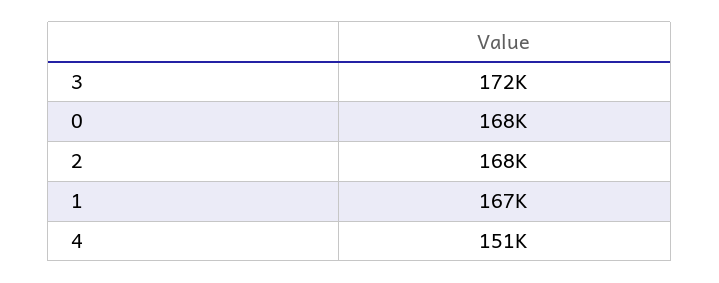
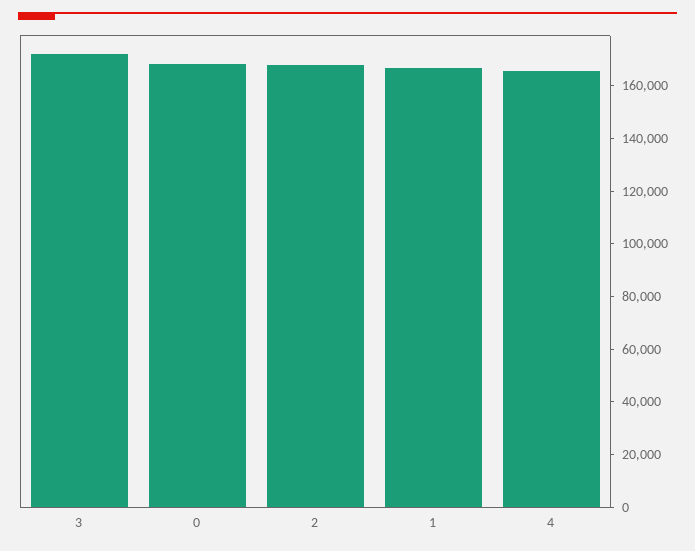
4: 151000 -> 165000

